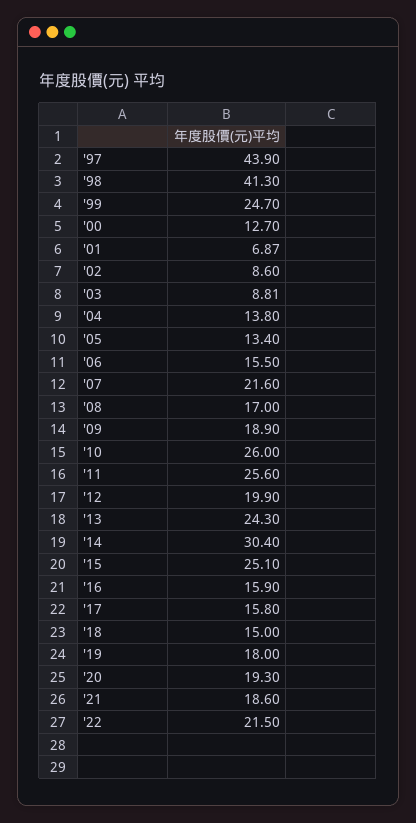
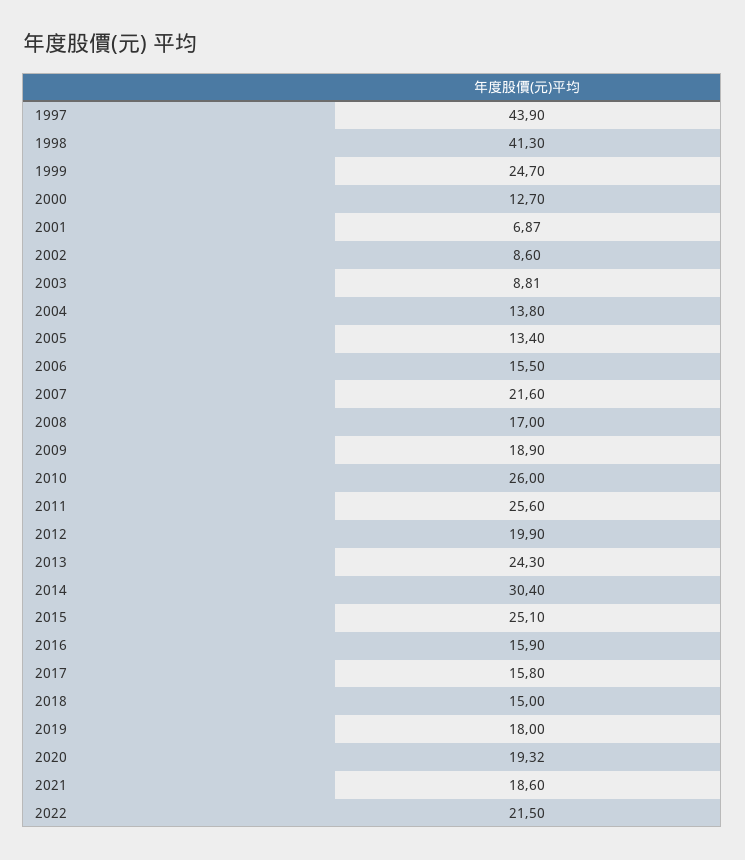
'20: 19.3 -> 19.32

